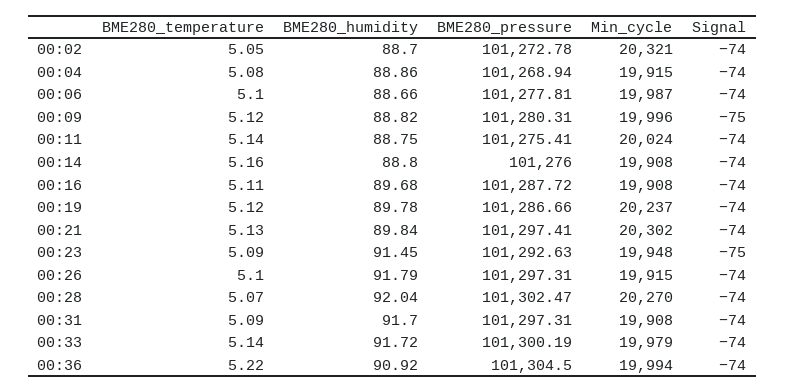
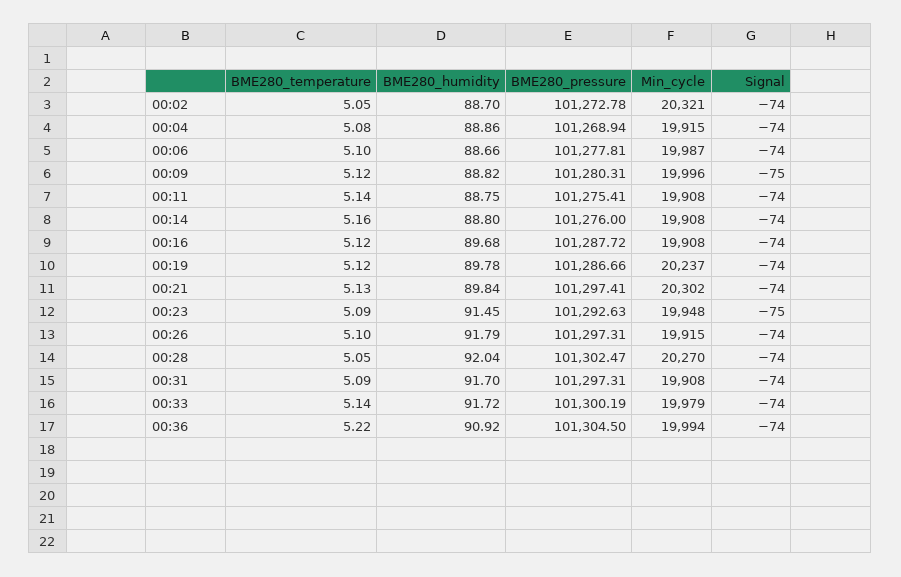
Min_cycle, 00:11: 20024 -> 19908
BME280_temperature, 00:16: 5.11 -> 5.12
BME280_temperature, 00:28: 5.07 -> 5.05

